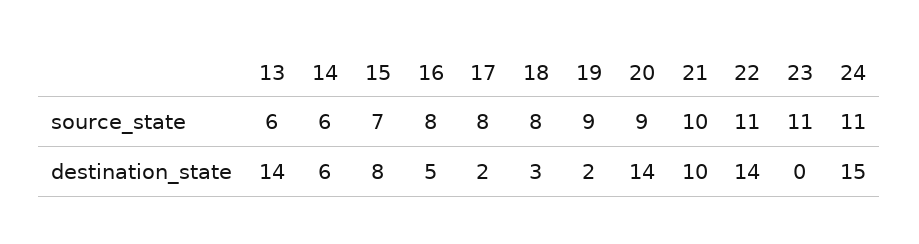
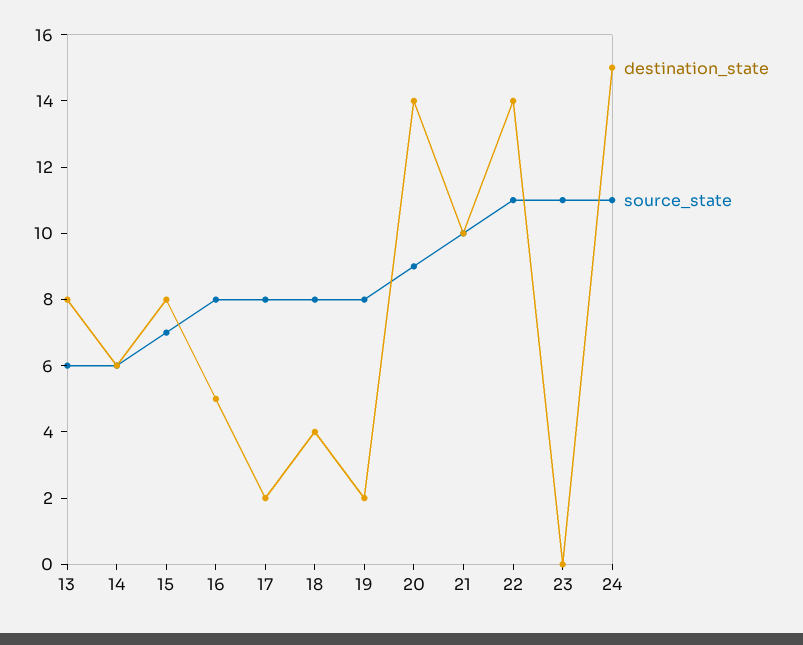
source_state, 19: 9 -> 8
destination_state, 13: 14 -> 8
destination_state, 18: 3 -> 4

